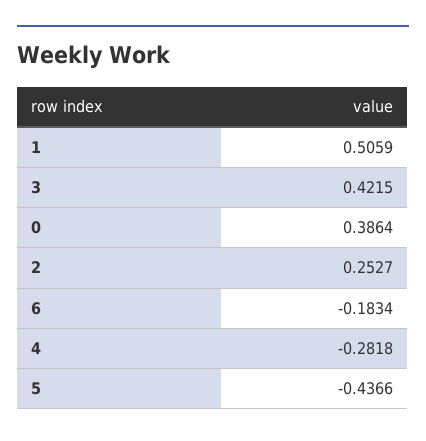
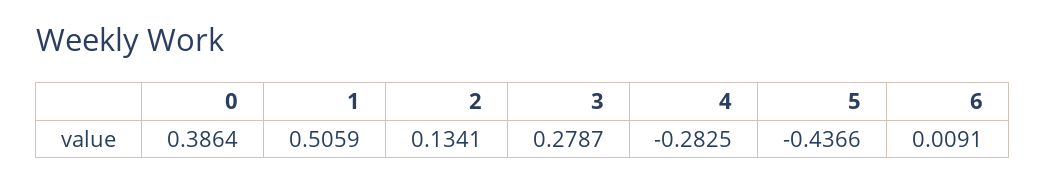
3: 0.4215 -> 0.2787
2: 0.2527 -> 0.1341
6: -0.1834 -> 0.0091
4: -0.2818 -> -0.2825

